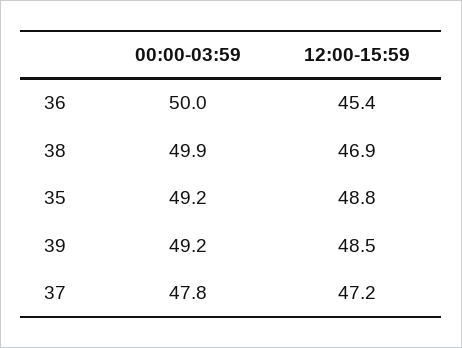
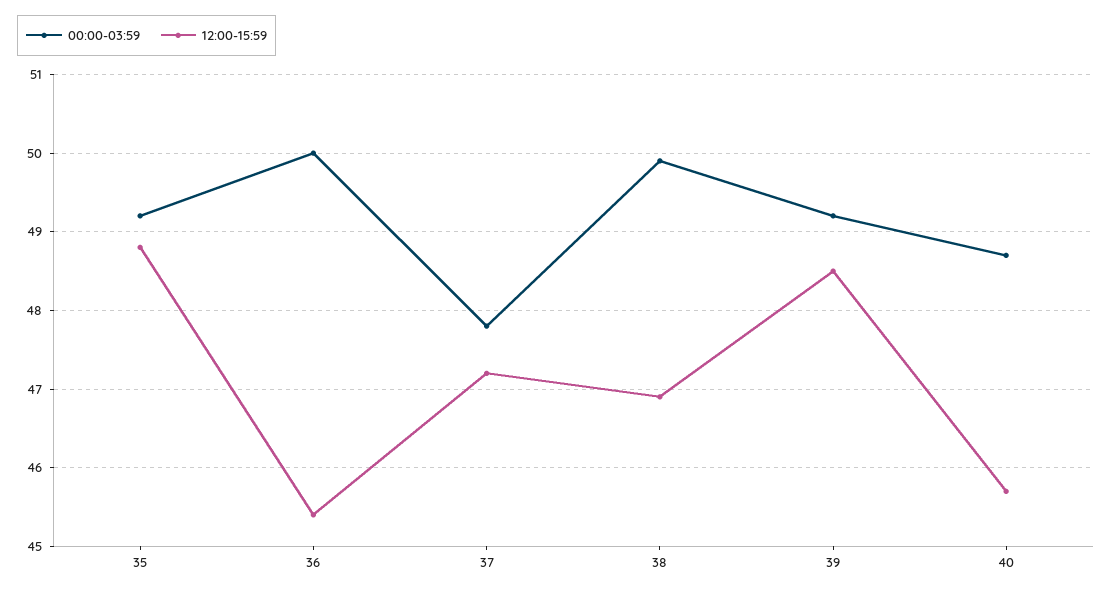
00:00-03:59, 40: none -> 48.7
12:00-15:59, 40: none -> 45.7

